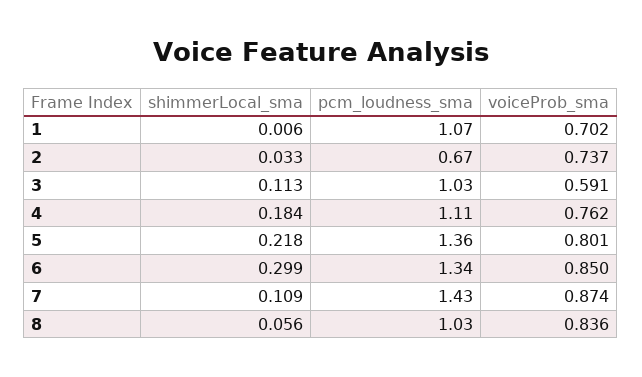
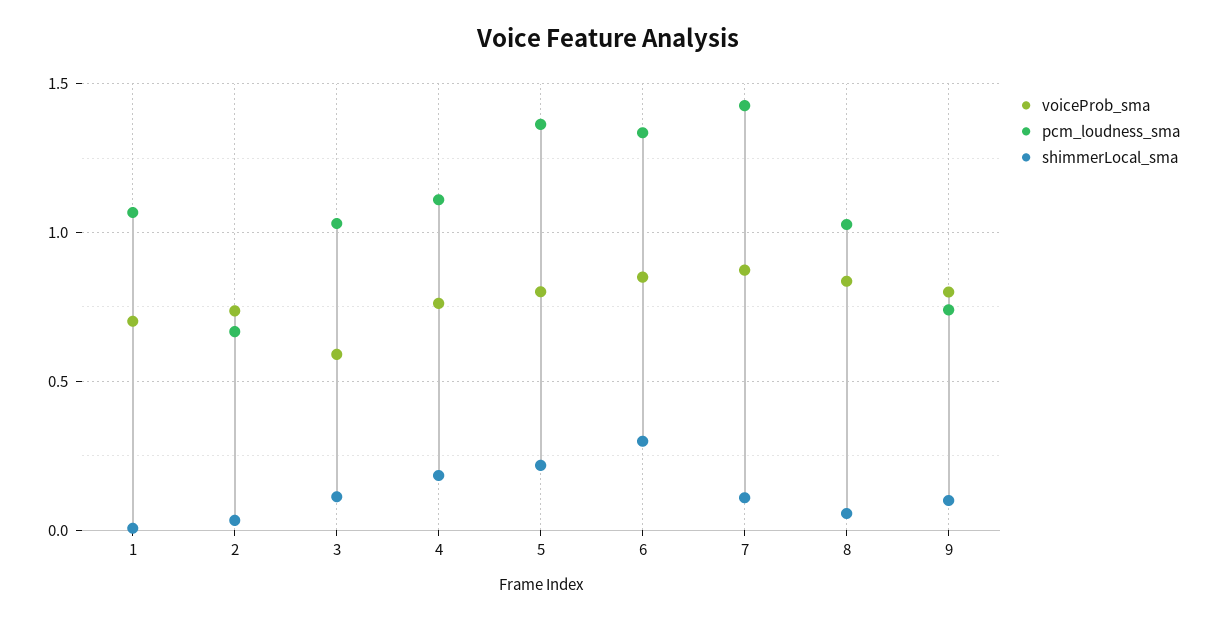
voiceProb_sma, 9: none -> 0.8
pcm_loudness_sma, 9: none -> 0.75
shimmerLocal_sma, 9: none -> 0.1

